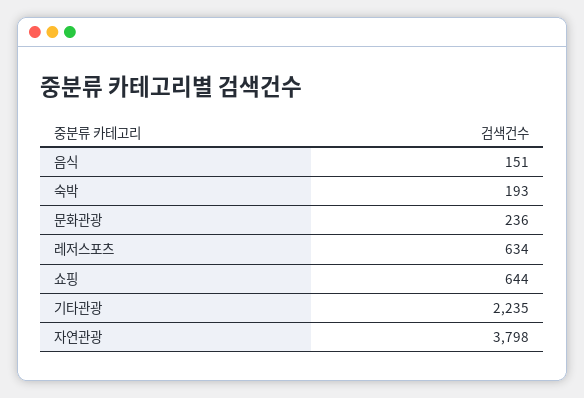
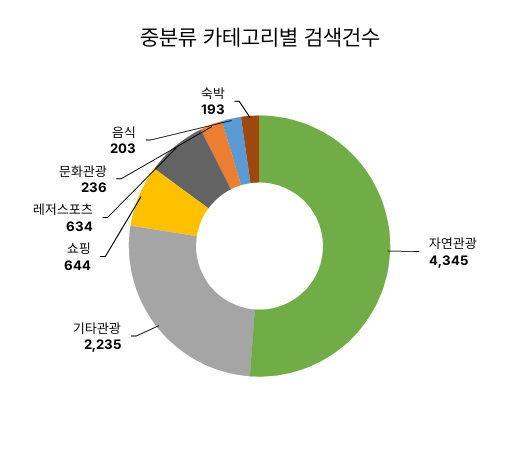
음식: 151 -> 203
자연관광: 3798 -> 4345

